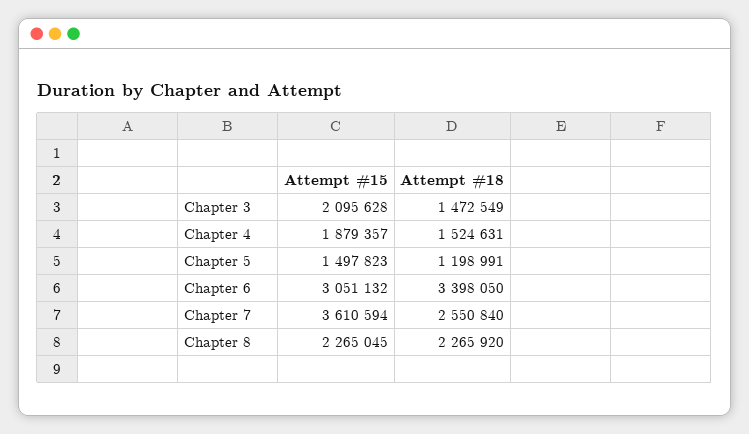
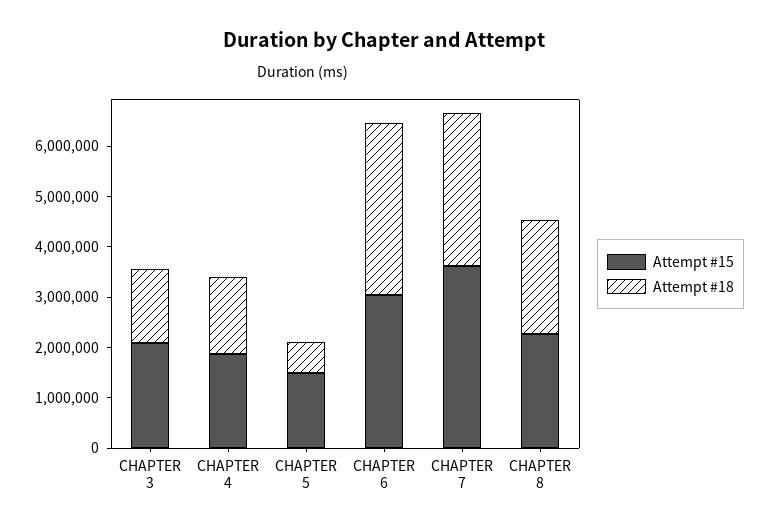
Attempt #18, Chapter 5: 1198991 -> 600000
Attempt #18, Chapter 7: 2550840 -> 3000000

